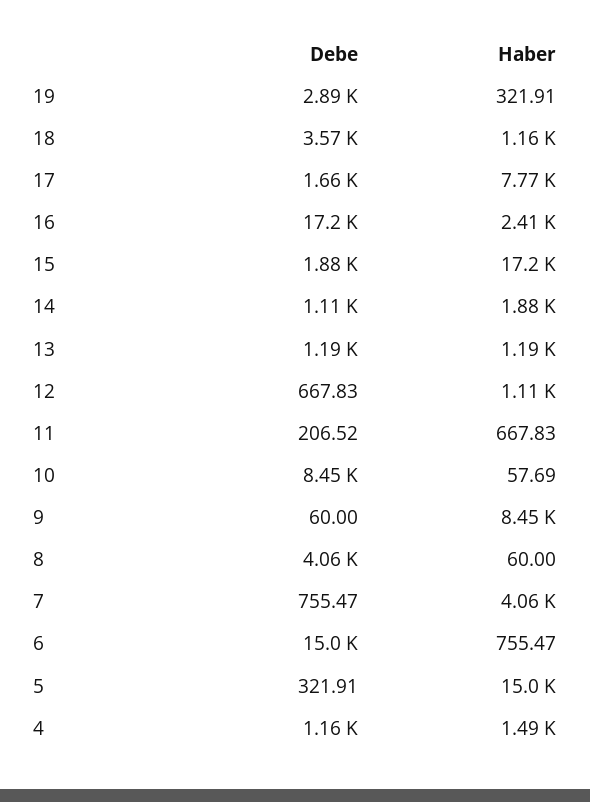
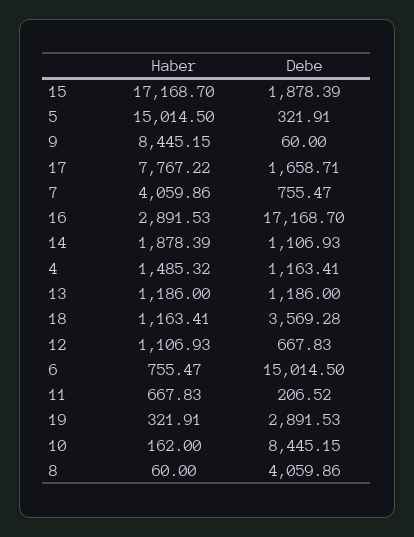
Haber, 16: 2410 -> 2891.53
Haber, 10: 57.69 -> 162

